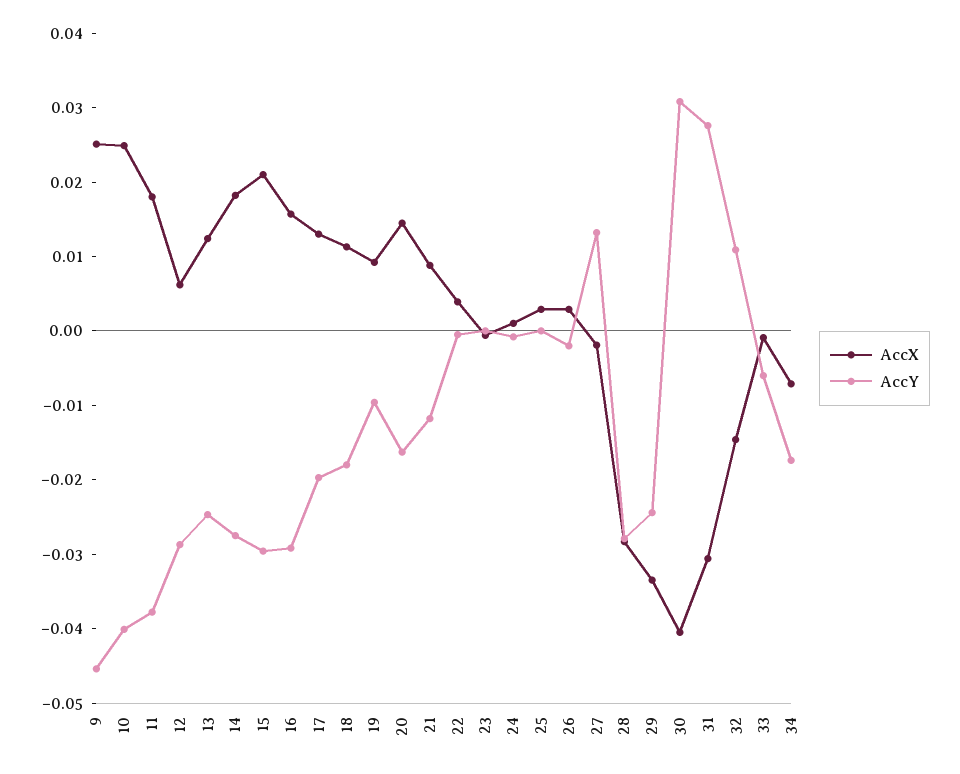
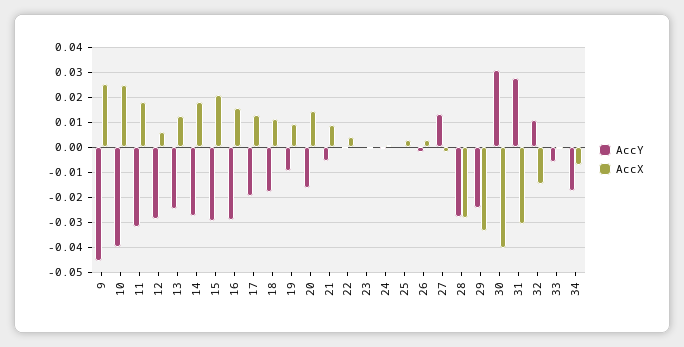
AccY, 11: -0.038 -> -0.0325
AccY, 21: -0.012 -> -0.005

